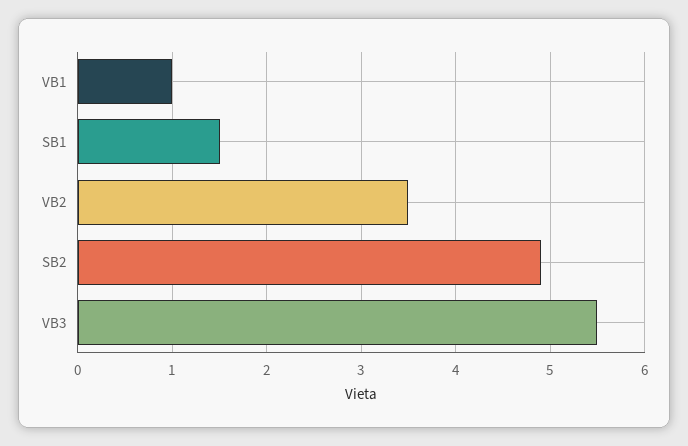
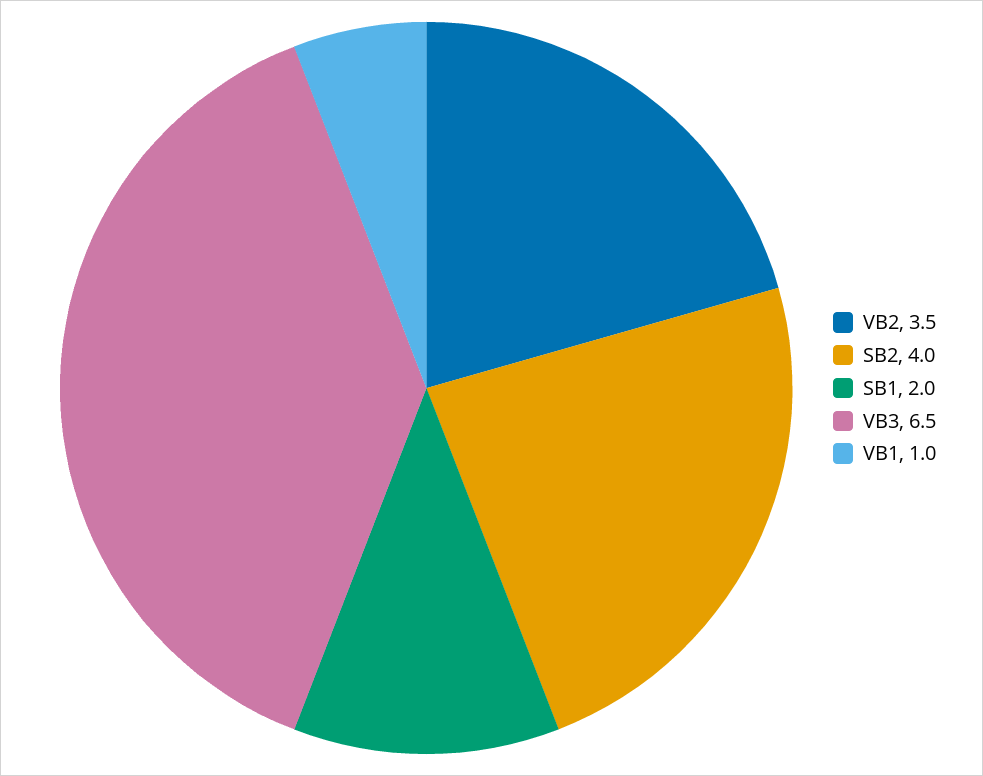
SB1: 1.5 -> 2
SB2: 4.9 -> 4
VB3: 5.5 -> 6.5

